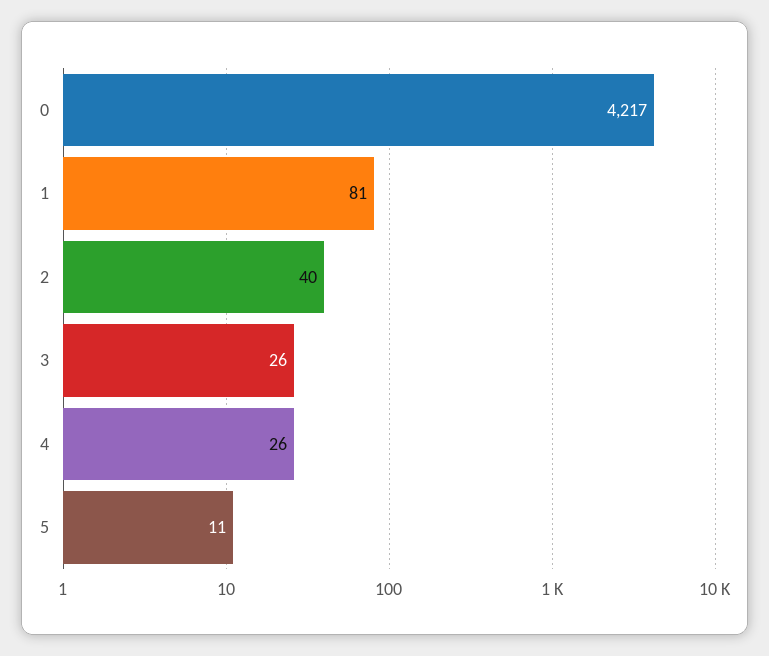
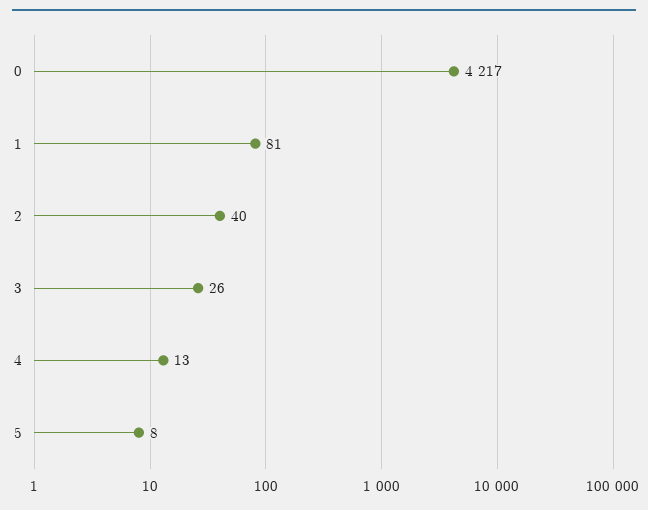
4: 26 -> 13
5: 11 -> 8

